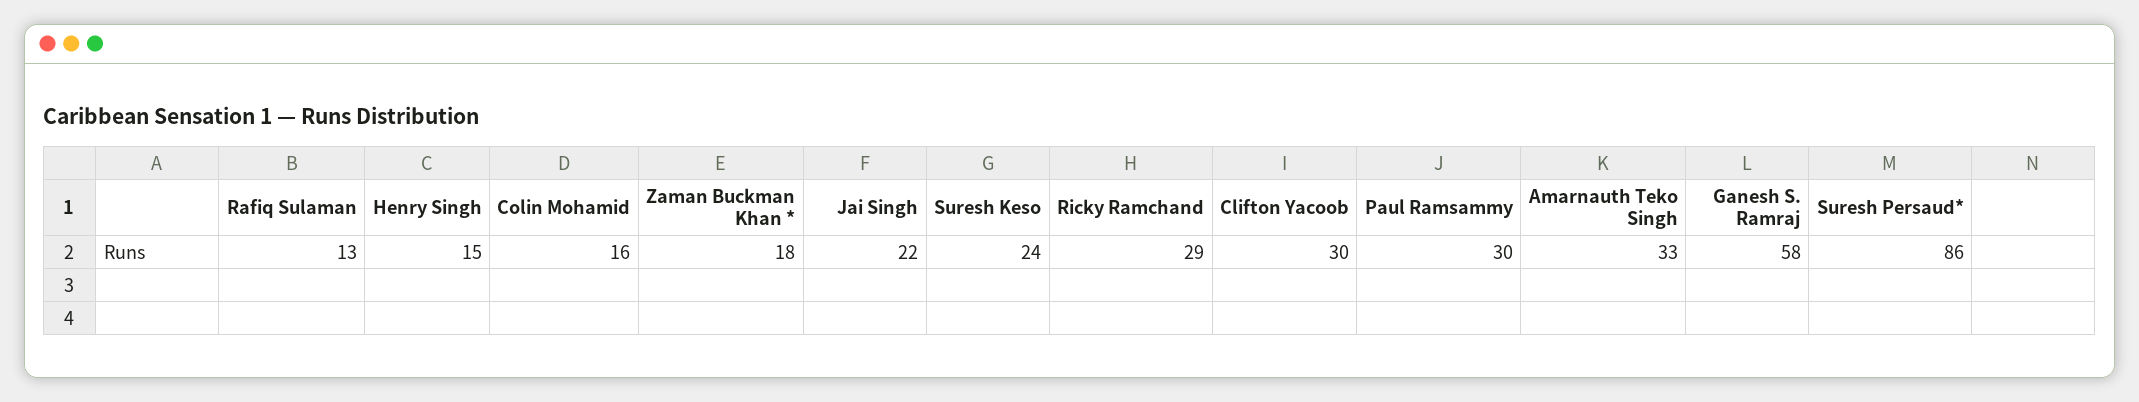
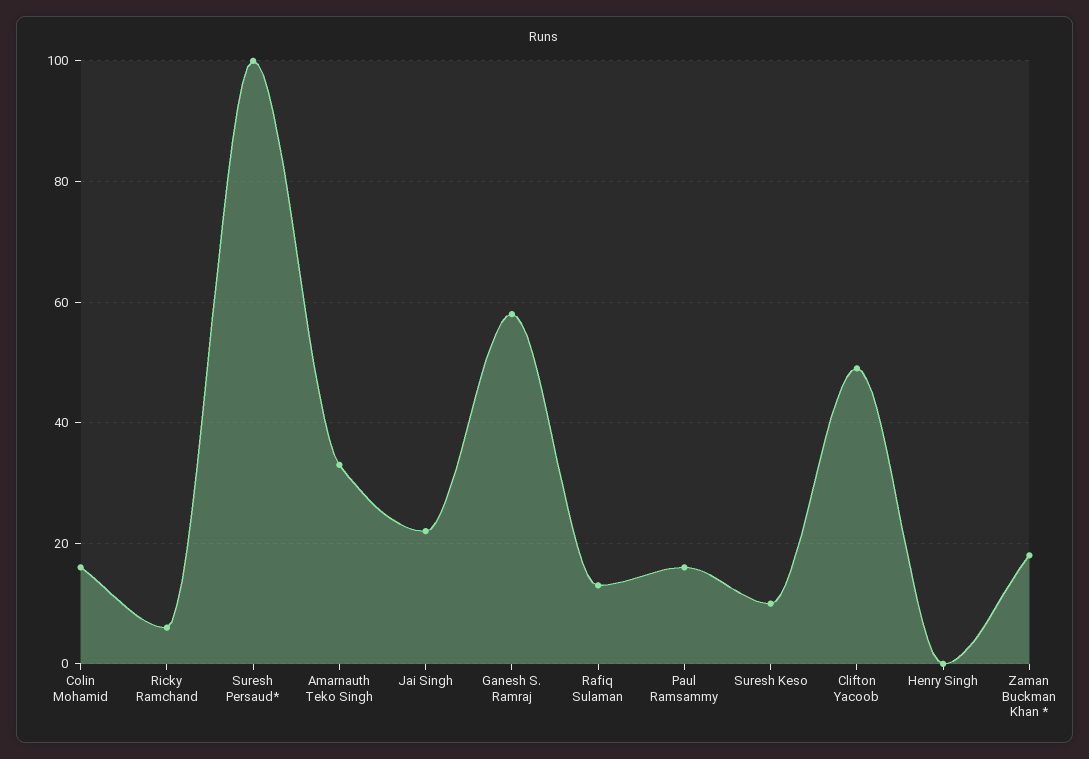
Henry Singh: 15 -> 0
Suresh Keso: 24 -> 10
Ricky Ramchand: 29 -> 5
Clifton Yacoob: 30 -> 50
Paul Ramsammy: 30 -> 15
Suresh Persaud*: 86 -> 100

